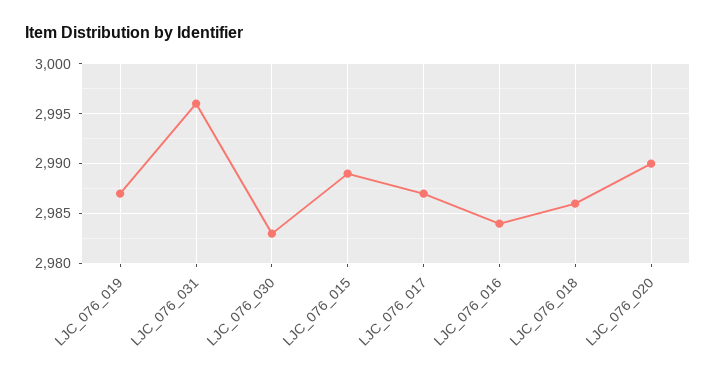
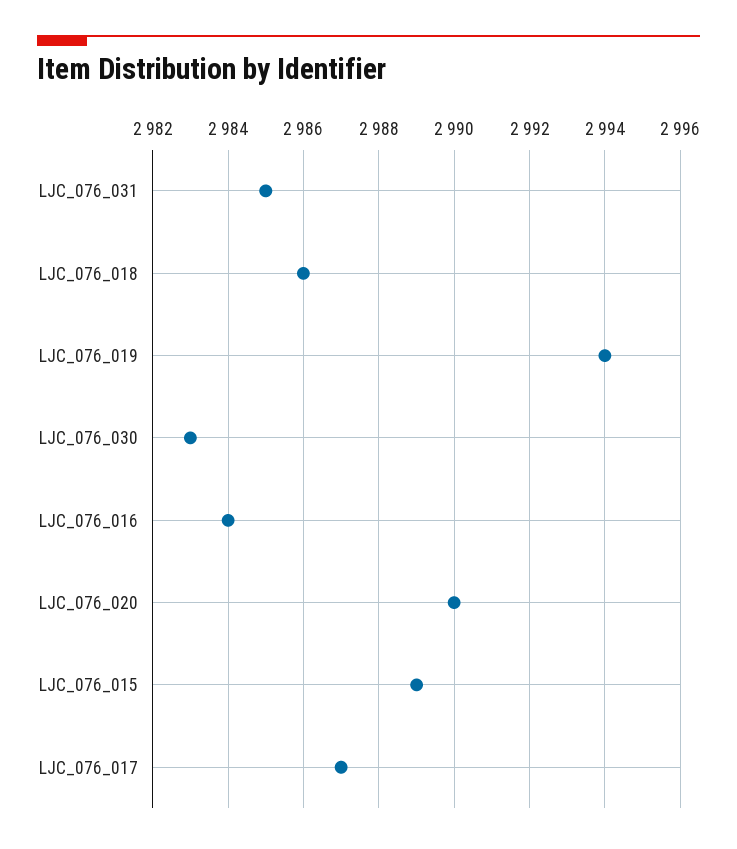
LJC_076_019: 2987 -> 2994
LJC_076_031: 2996 -> 2985

